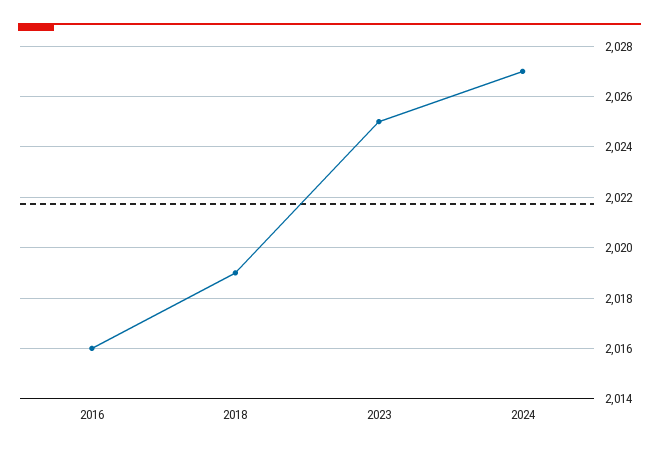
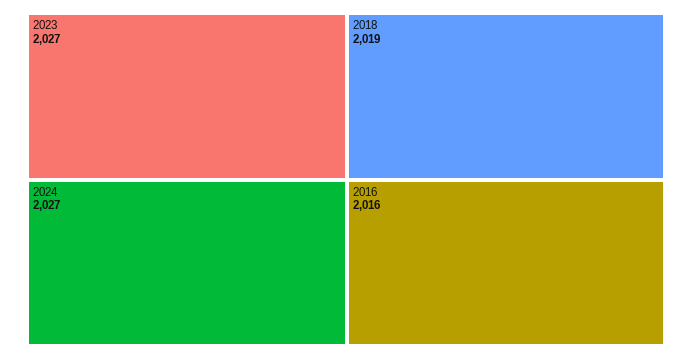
2023: 2025 -> 2027

